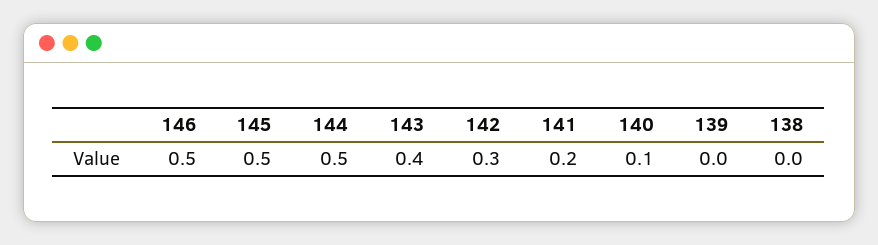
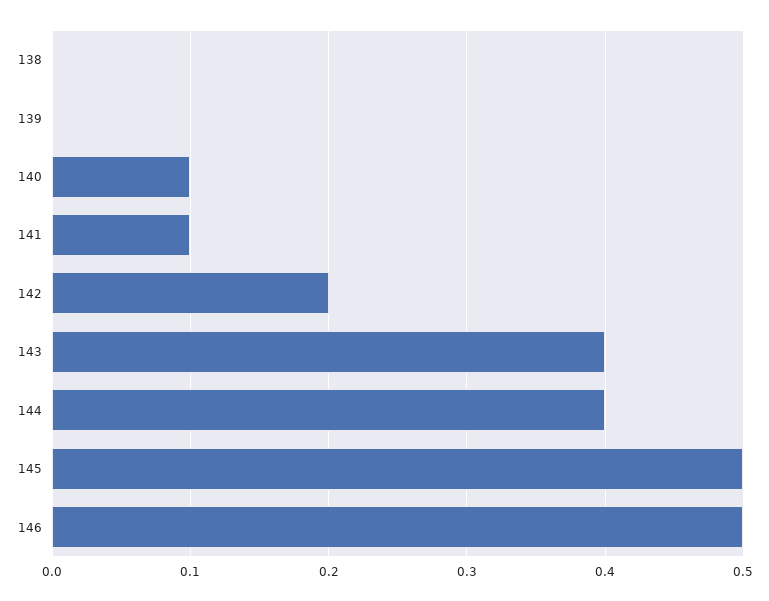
144: 0.5 -> 0.4
142: 0.3 -> 0.2
141: 0.2 -> 0.1

